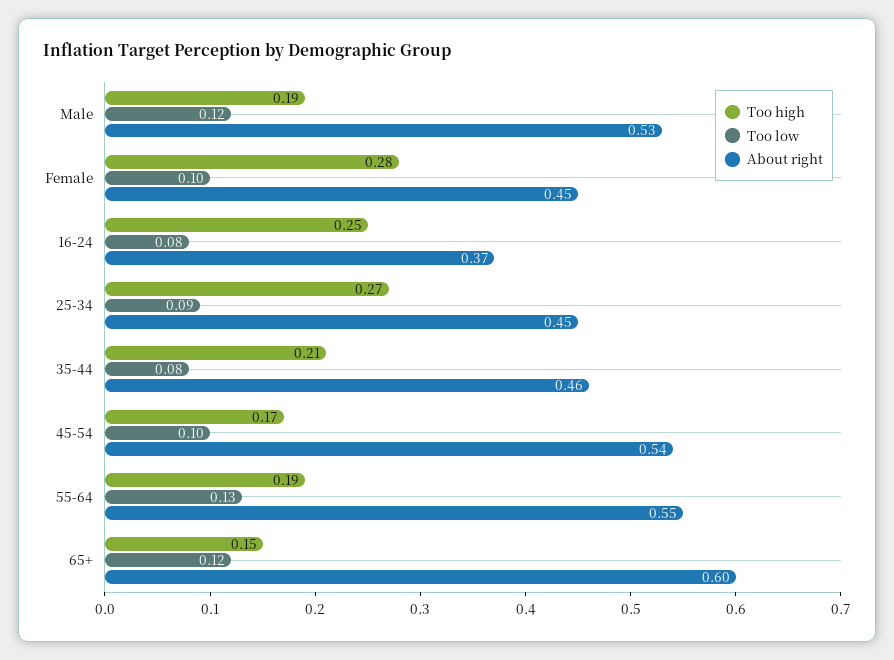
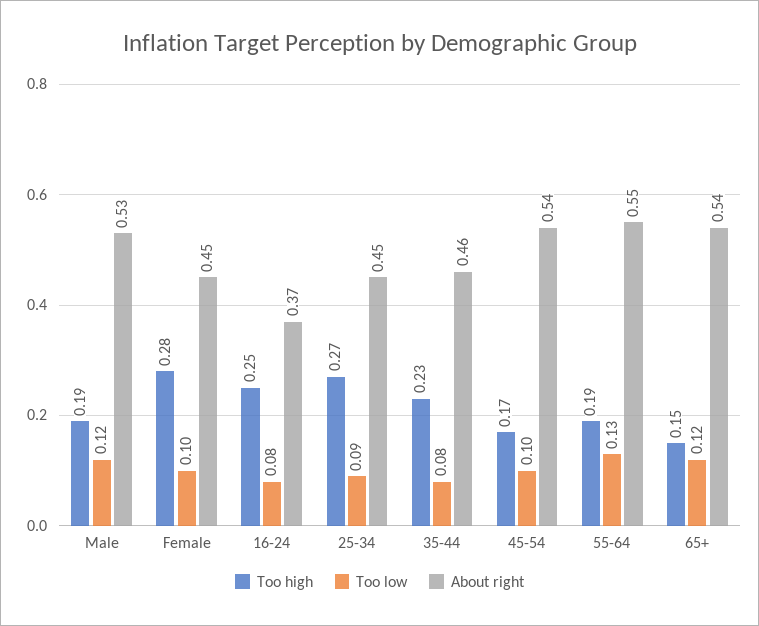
Too high, 35-44: 0.21 -> 0.23
About right, 65+: 0.6 -> 0.54

